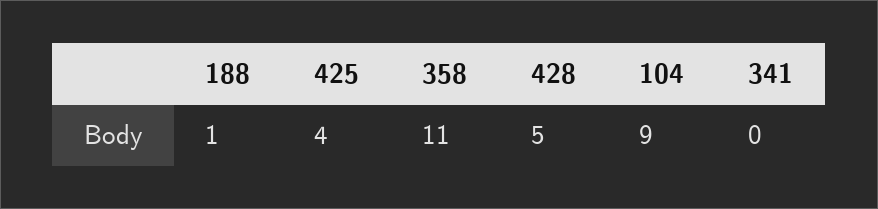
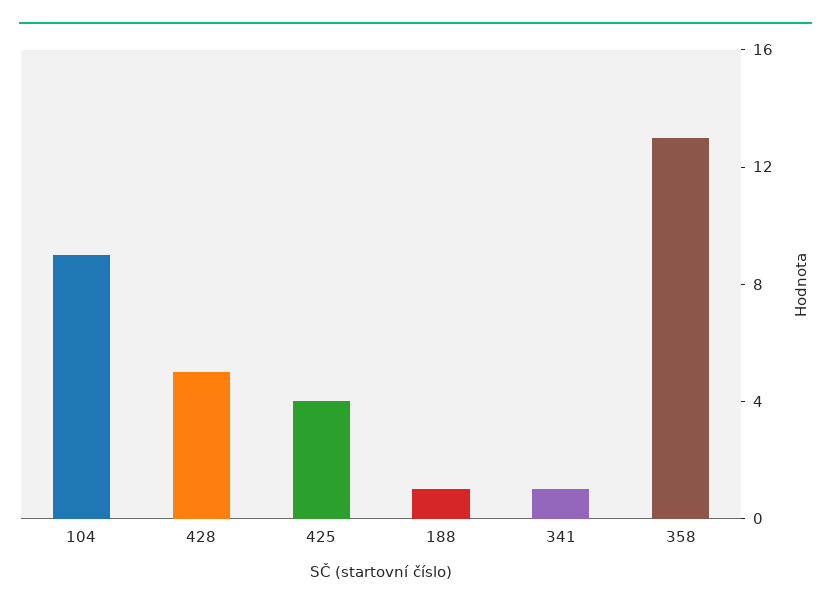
358: 11 -> 13
341: 0 -> 1

